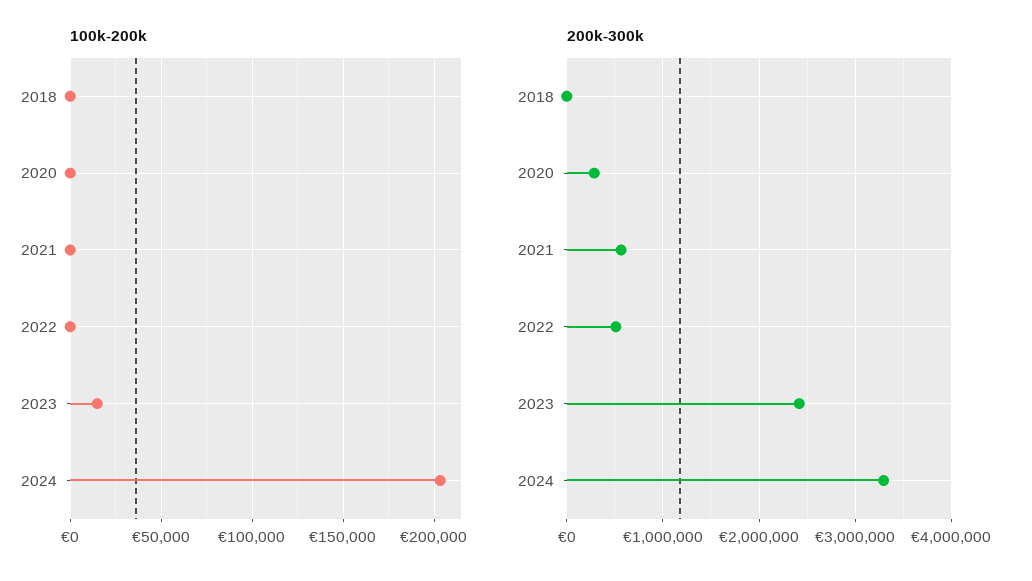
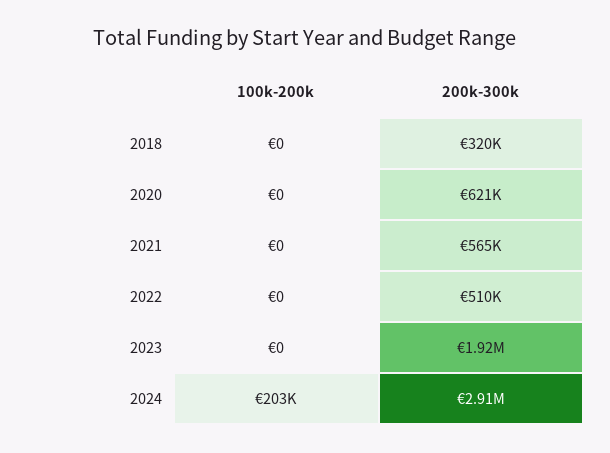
100k-200k, 2023: 15000 -> 0
200k-300k, 2018: 0 -> 320000
200k-300k, 2020: 300000 -> 621000
200k-300k, 2023: 2400000 -> 1920000
200k-300k, 2024: 3300000 -> 2910000

